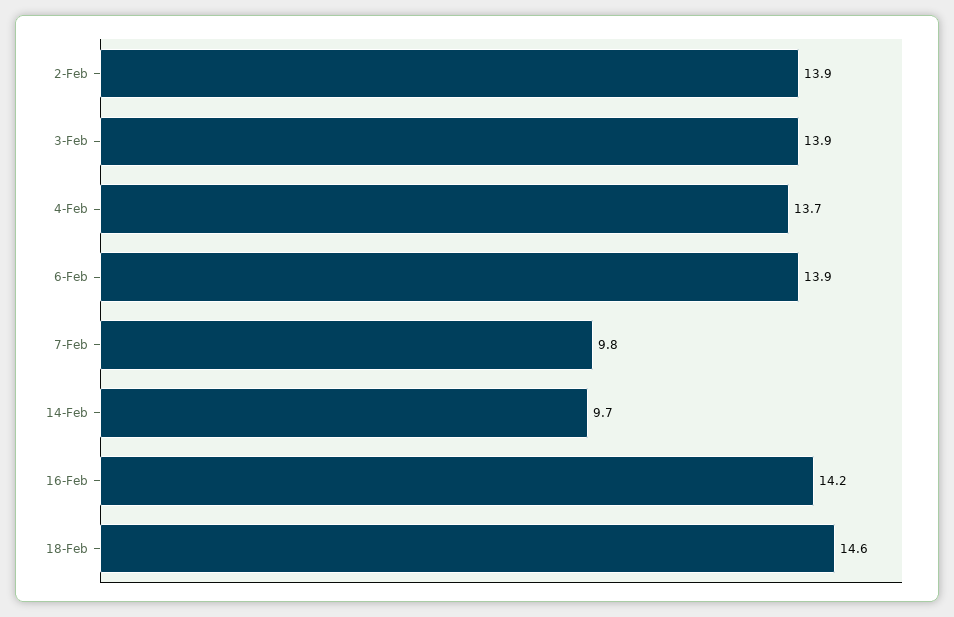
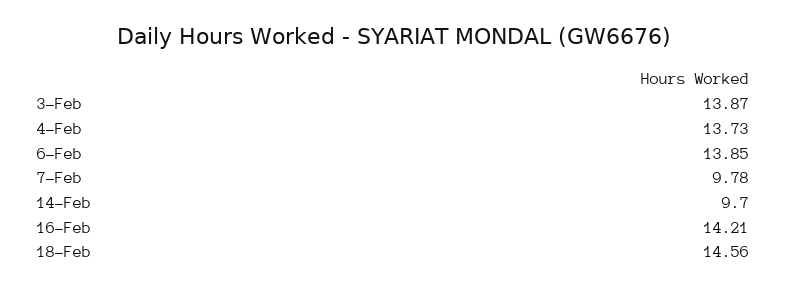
2-Feb: 13.9 -> none

